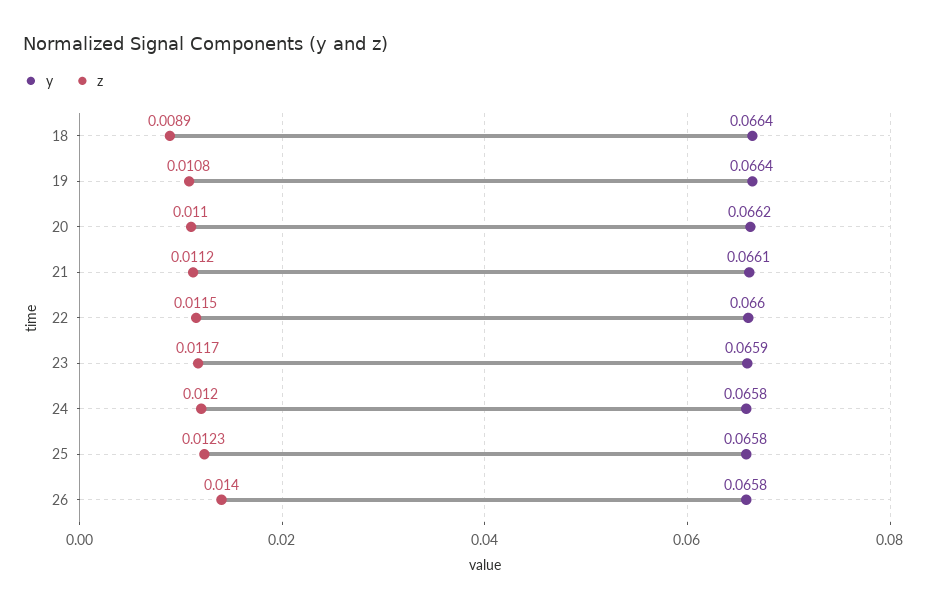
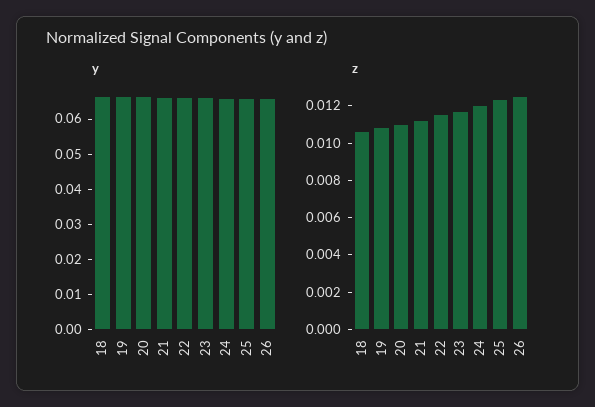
z, 18: 0.0089 -> 0.0105
z, 26: 0.014 -> 0.0125

